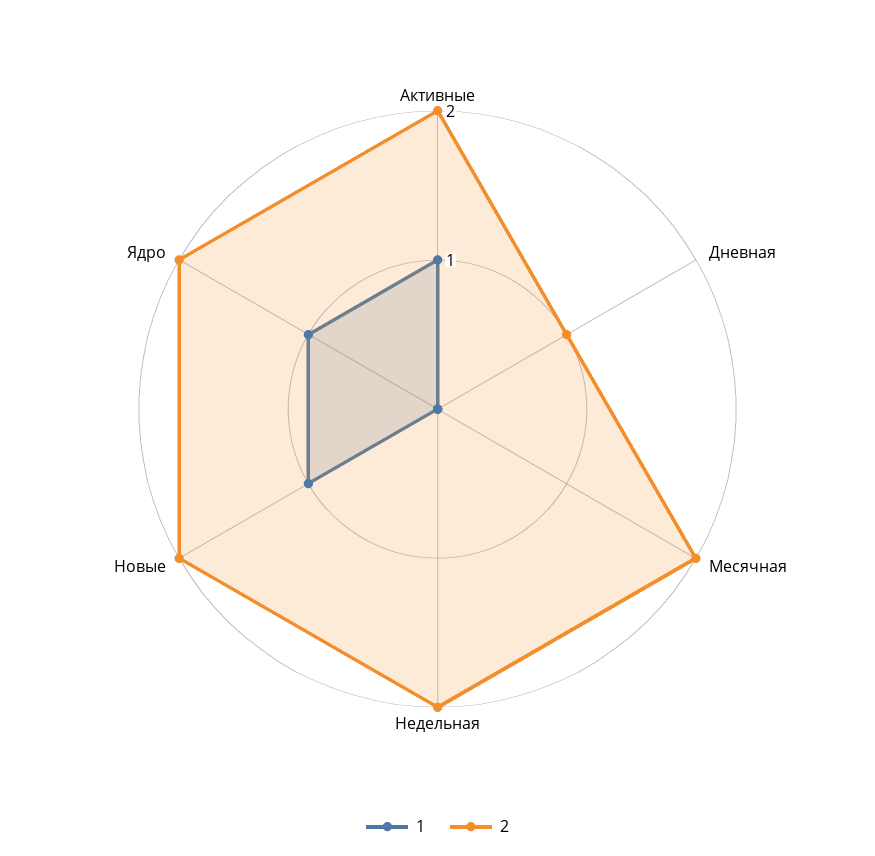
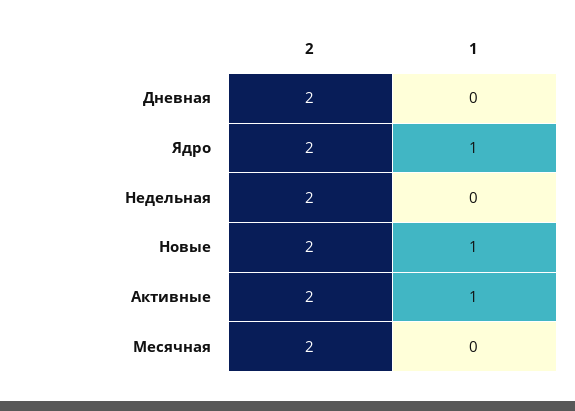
2, Дневная: 1 -> 2

